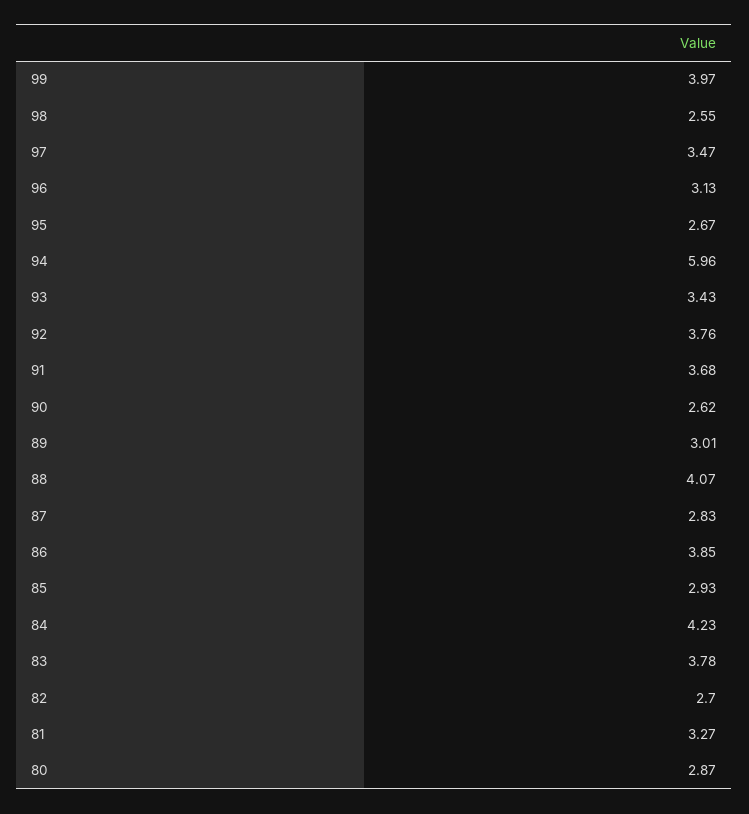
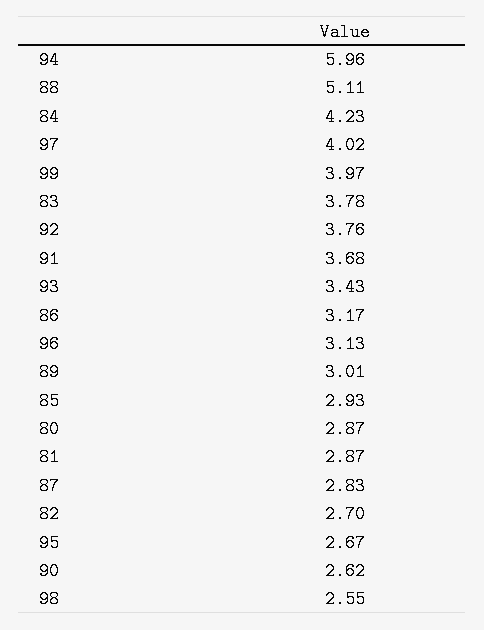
97: 3.47 -> 4.02
88: 4.07 -> 5.11
86: 3.85 -> 3.17
81: 3.27 -> 2.87

